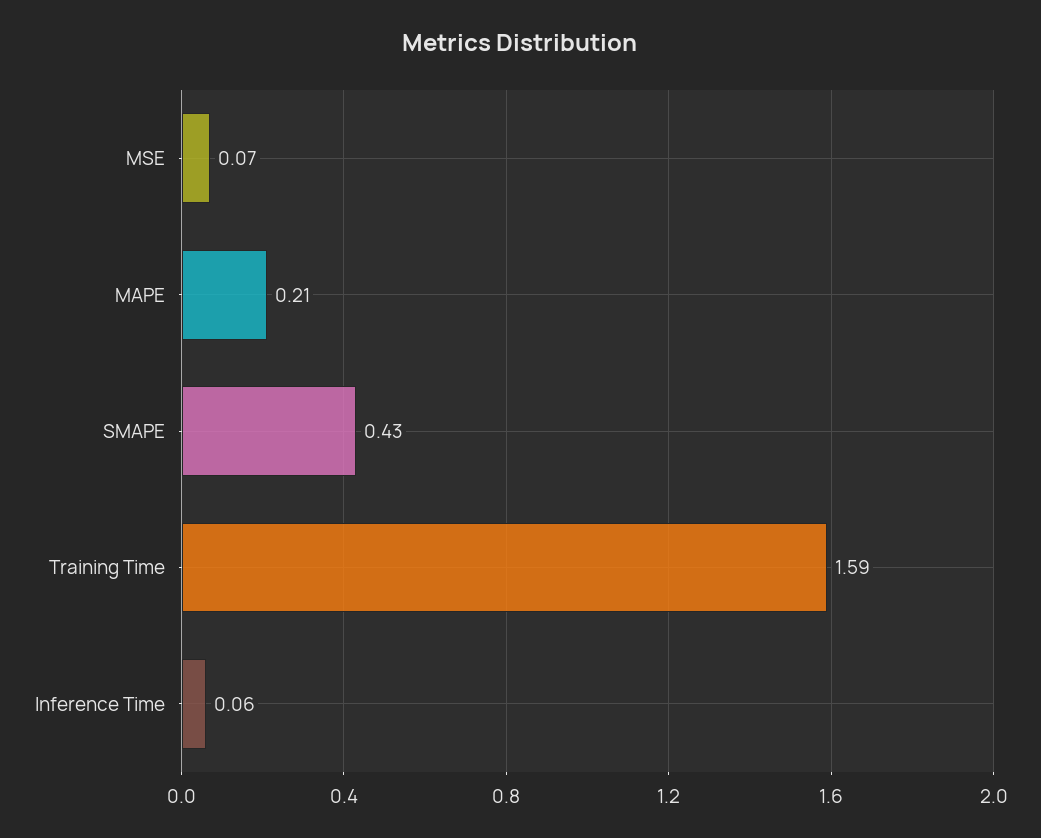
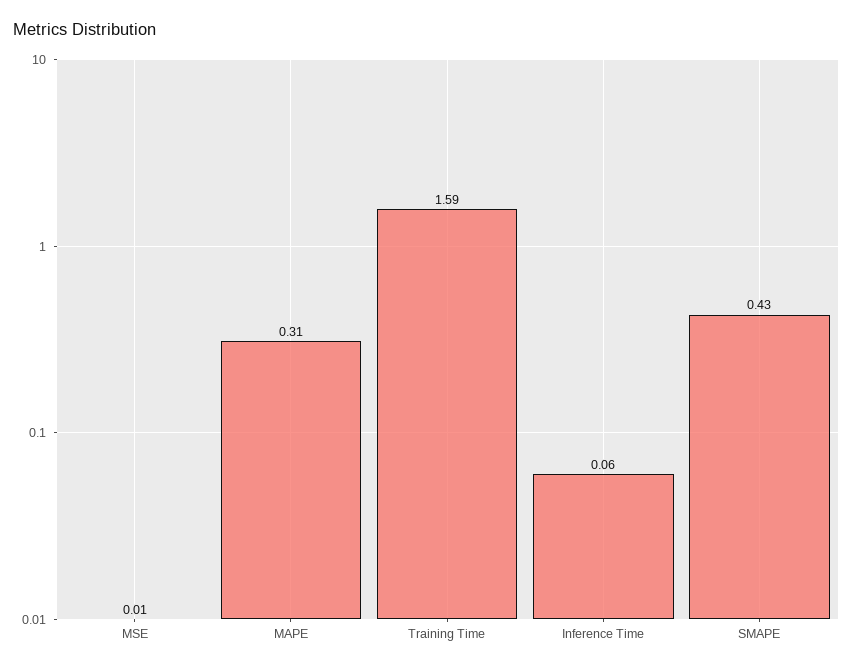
MSE: 0.07 -> 0.01
MAPE: 0.21 -> 0.31

